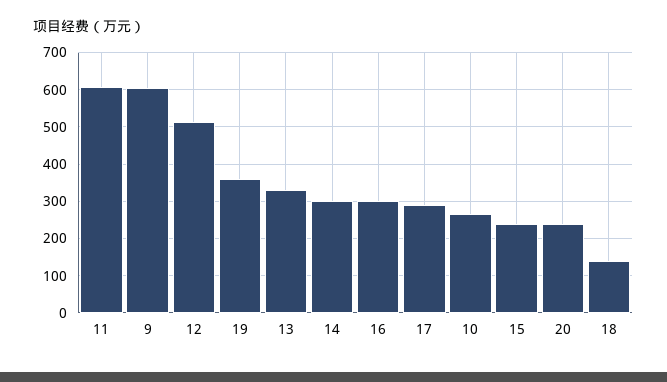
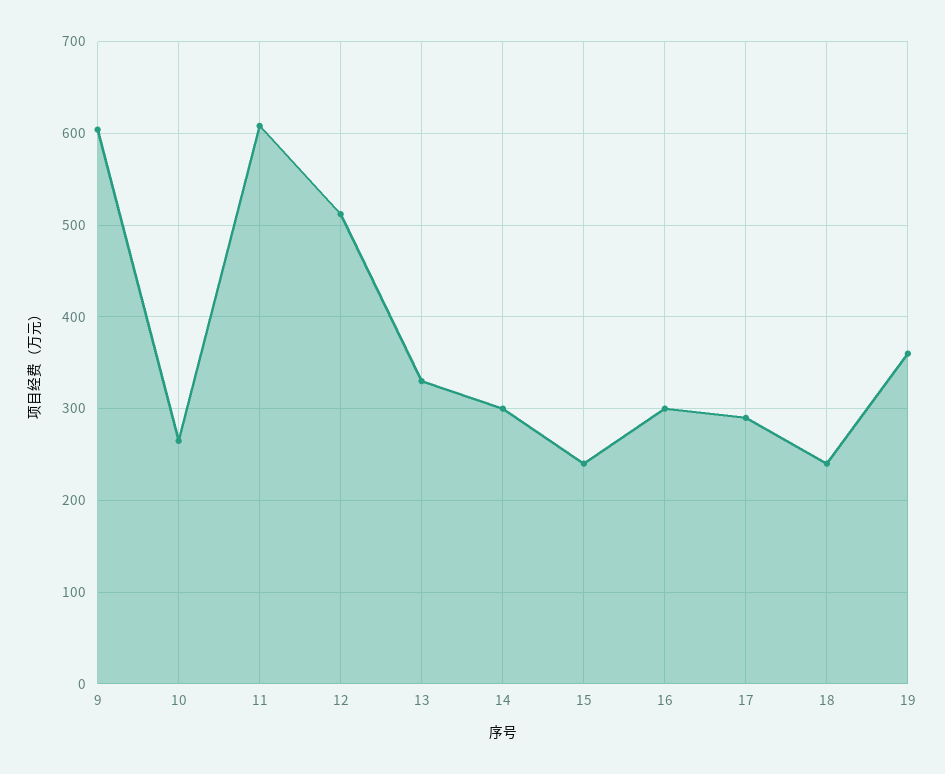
20: 240 -> none
18: 140 -> 240

